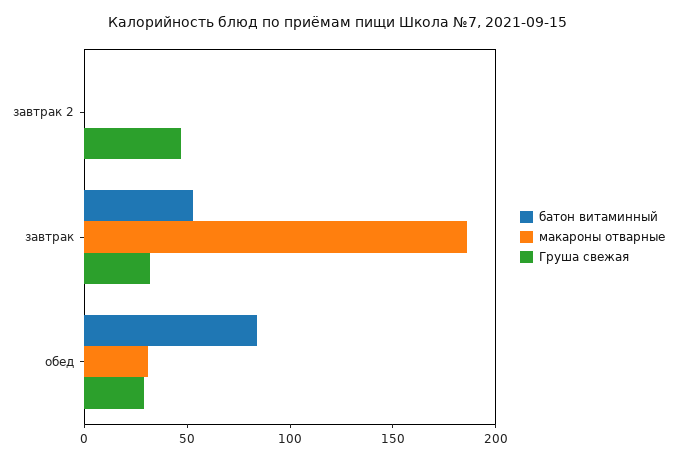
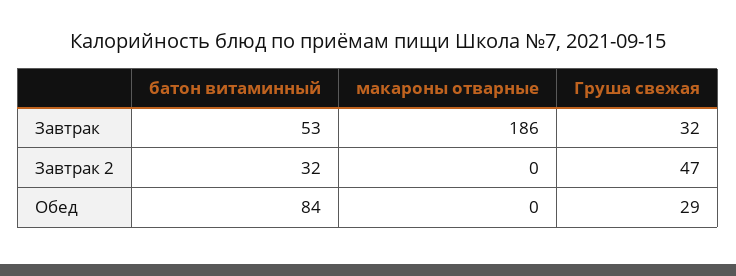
батон витаминный, завтрак 2: 0 -> 32
макароны отварные, обед: 30 -> 0

